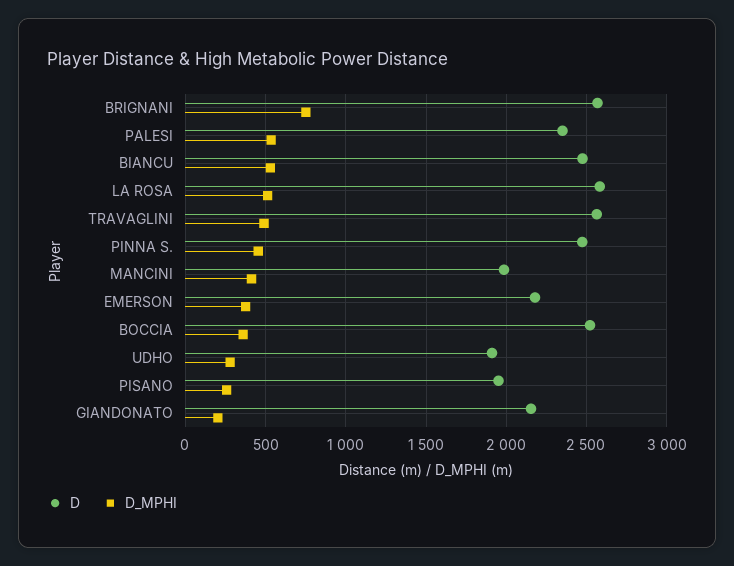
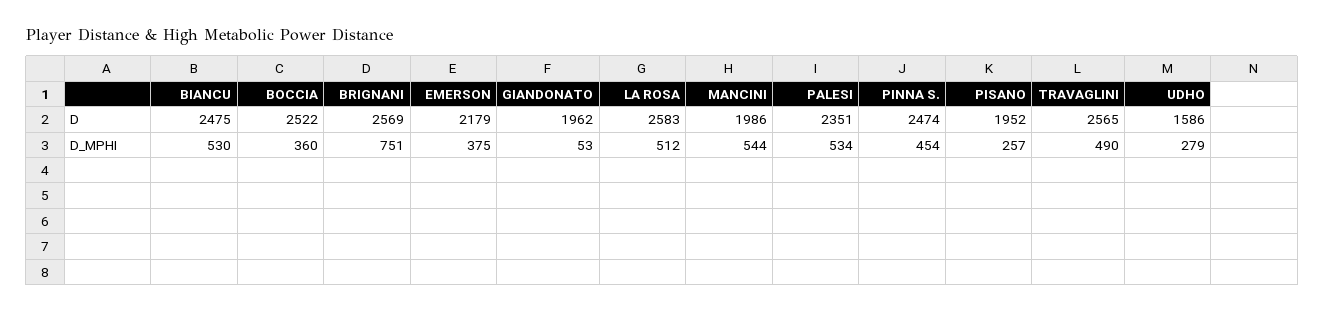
D_MPHI, MANCINI: 400 -> 544
D, UDHO: 1900 -> 1586
D, GIANDONATO: 2150 -> 1962
D_MPHI, GIANDONATO: 200 -> 53

